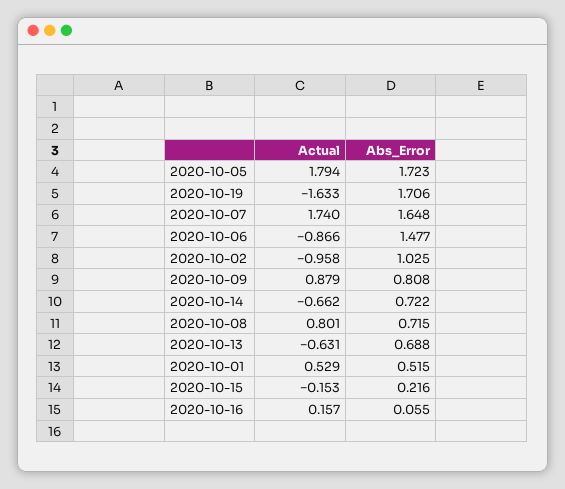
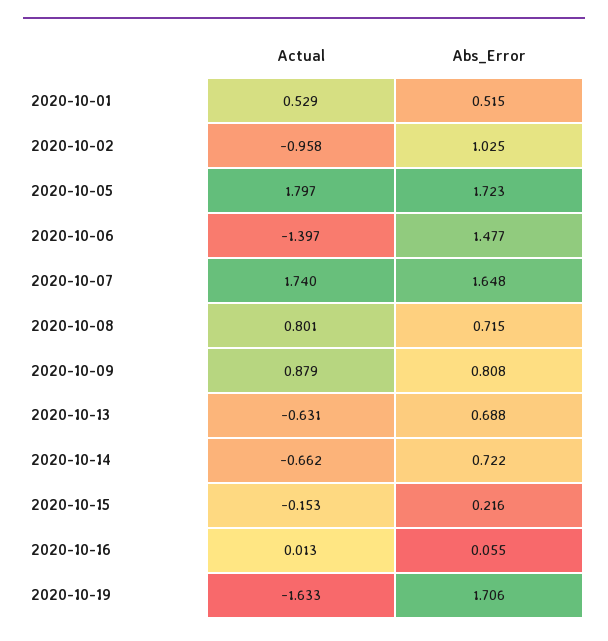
Actual, 2020-10-05: 1.794 -> 1.797
Actual, 2020-10-06: -0.866 -> -1.397
Actual, 2020-10-16: 0.157 -> 0.013

